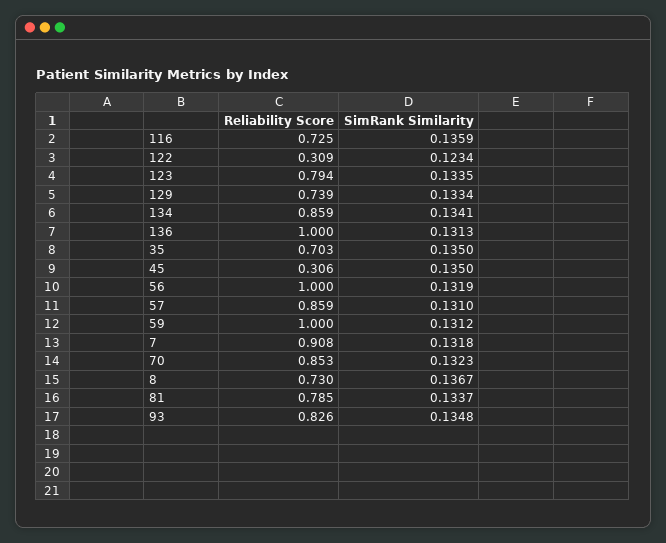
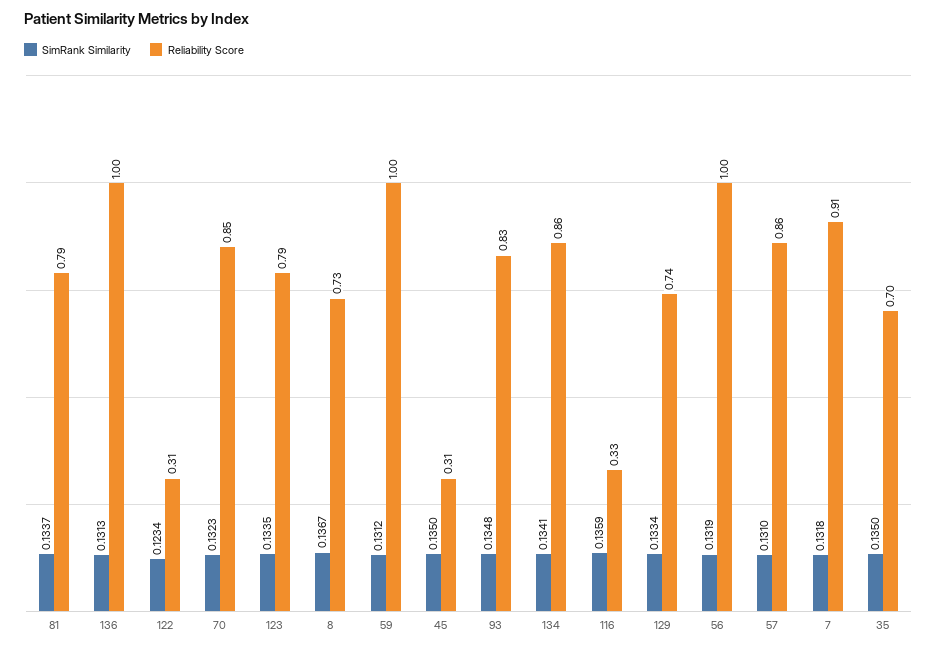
Reliability Score, 116: 0.725 -> 0.33

